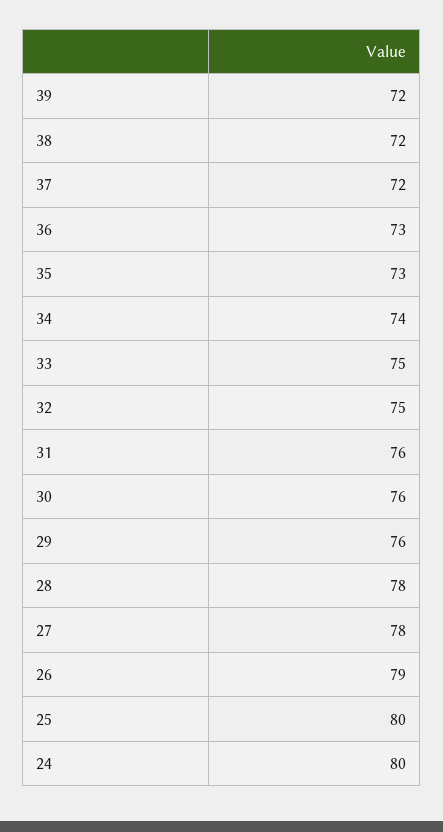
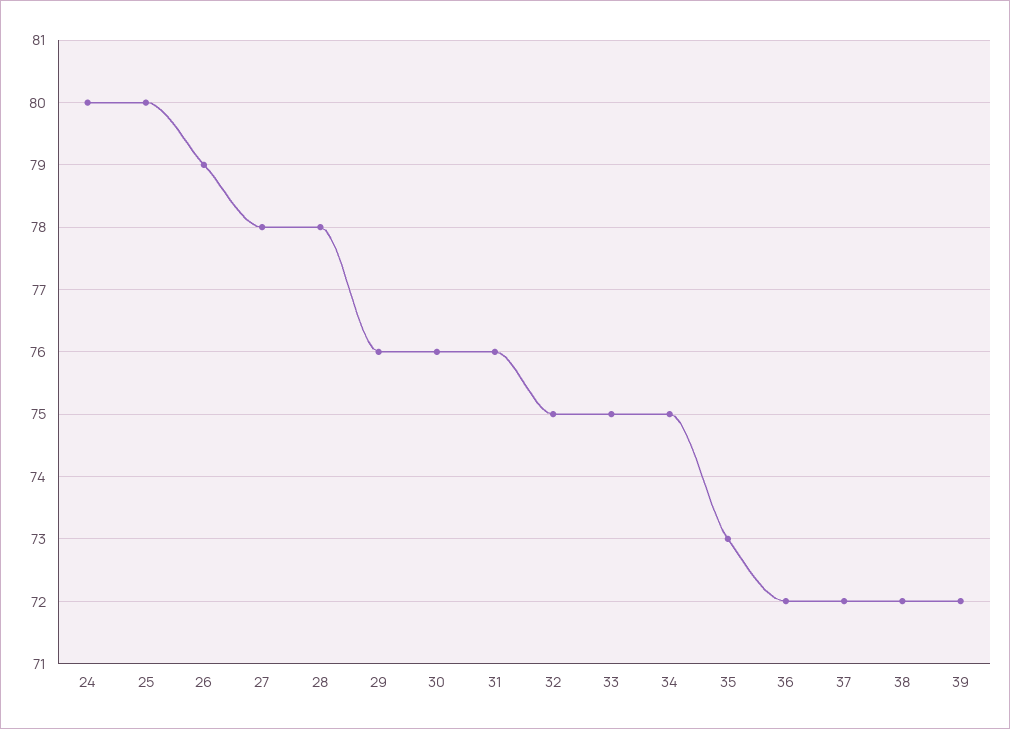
36: 73 -> 72
34: 74 -> 75

